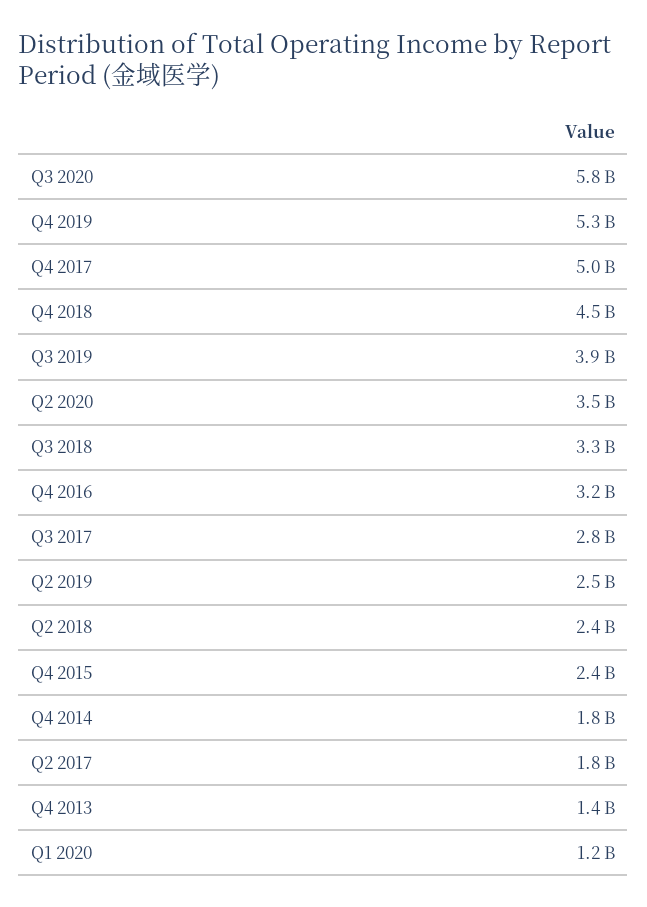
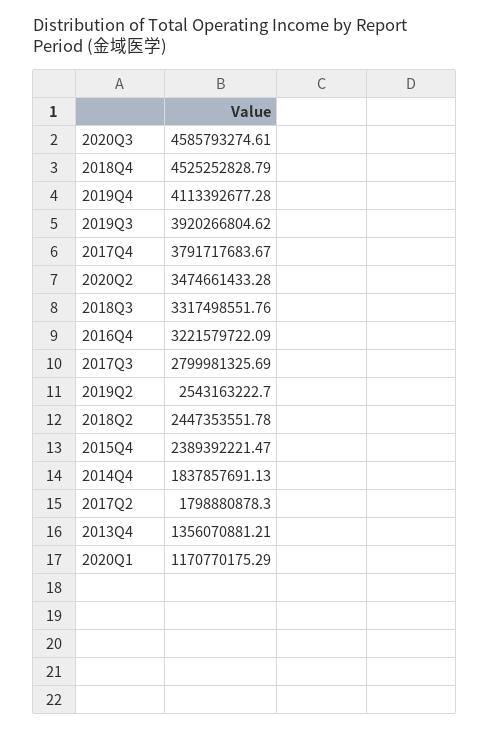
Q3 2020: 5800000000 -> 4585793274.61
Q4 2019: 5300000000 -> 4113392677.28
Q4 2017: 5000000000 -> 3791717683.67

